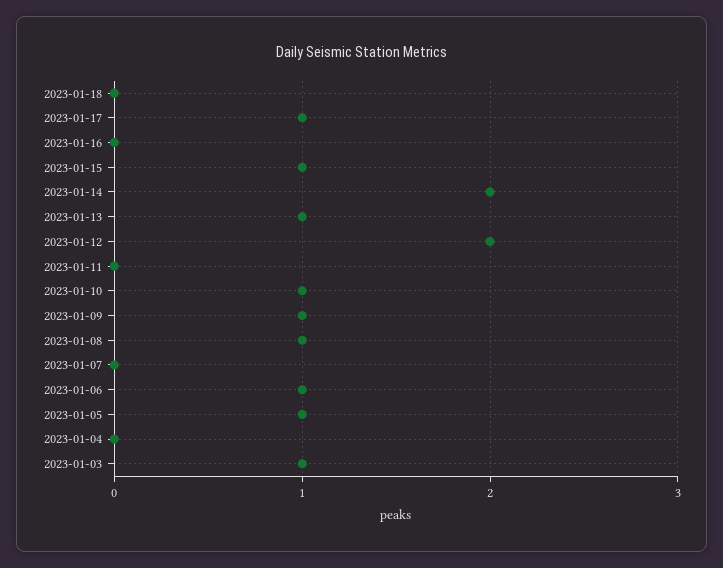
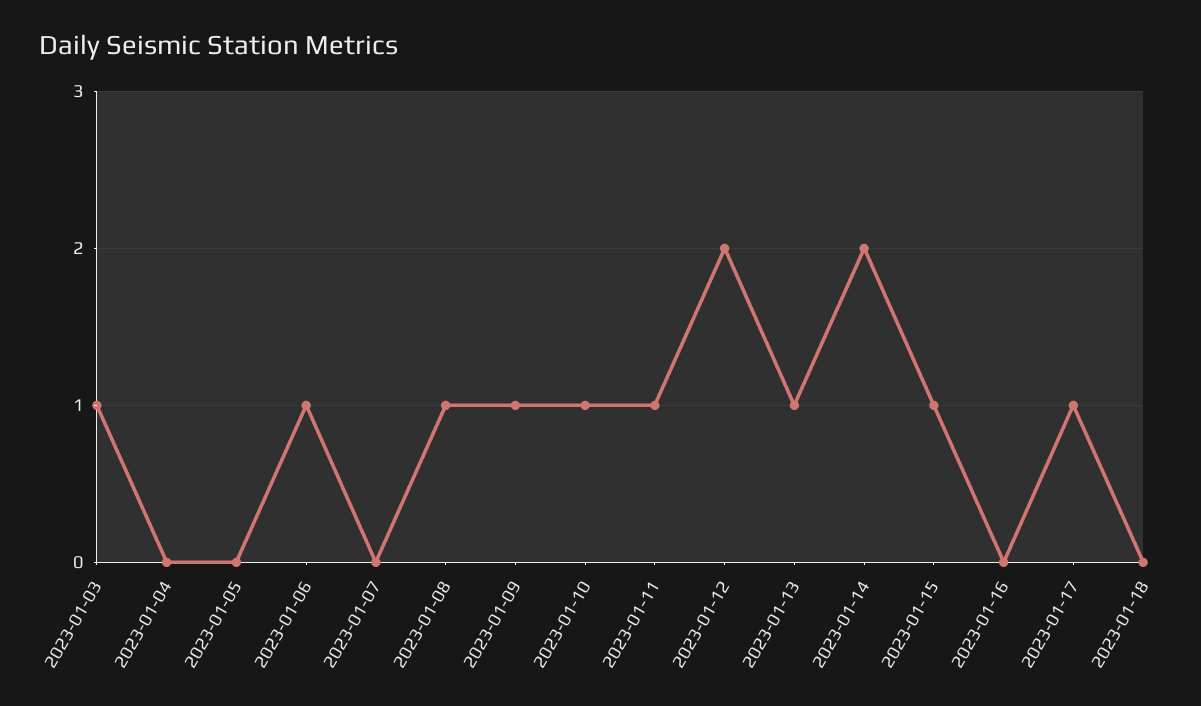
2023-01-11: 0 -> 1
2023-01-05: 1 -> 0

